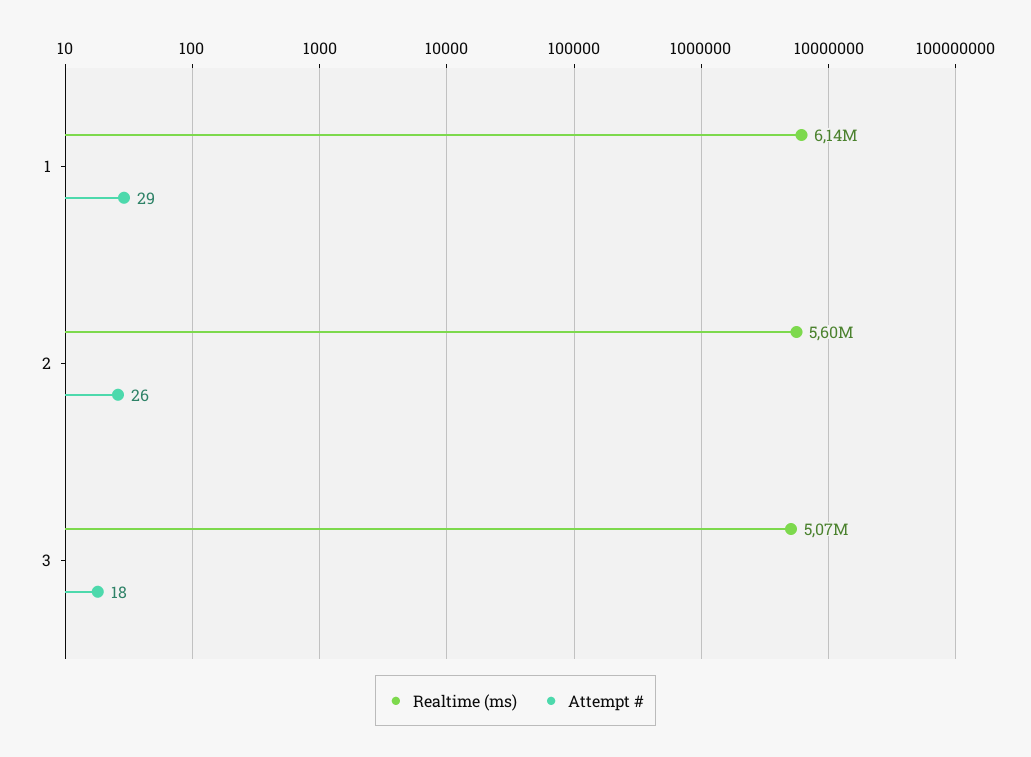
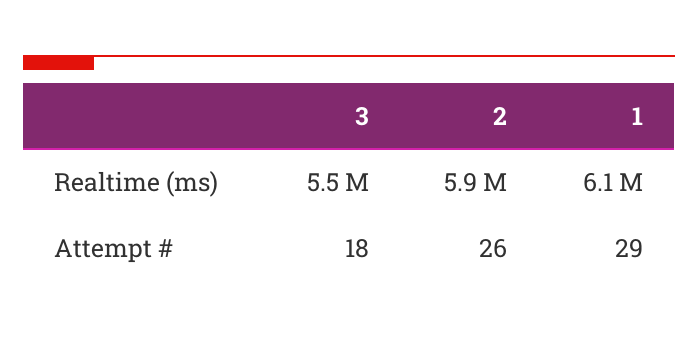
Realtime (ms), 2: 5600000 -> 5900000
Realtime (ms), 3: 5070000 -> 5500000

